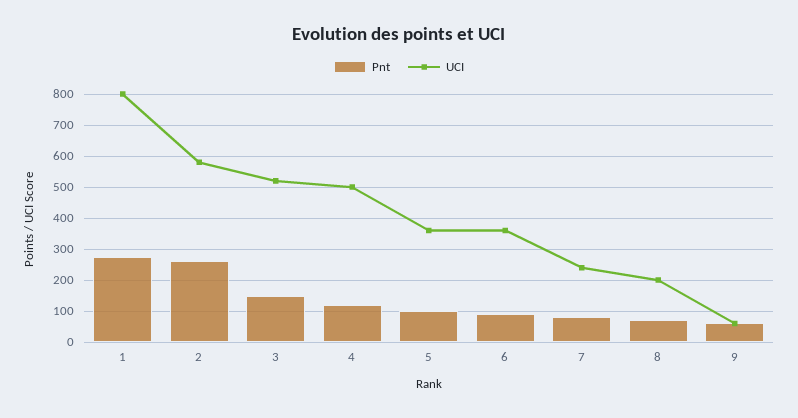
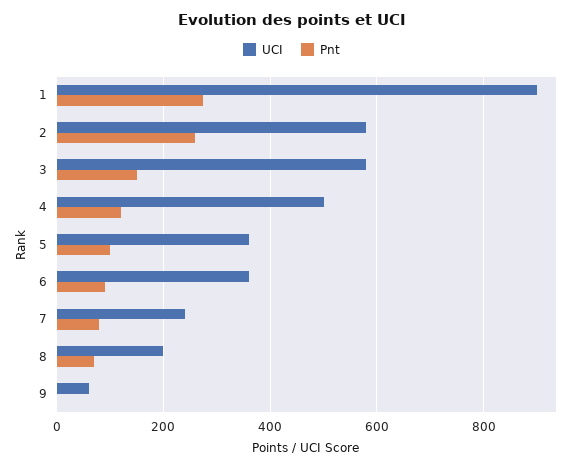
UCI, 1: 800 -> 900
UCI, 3: 520 -> 580
Pnt, 9: 60 -> 0

